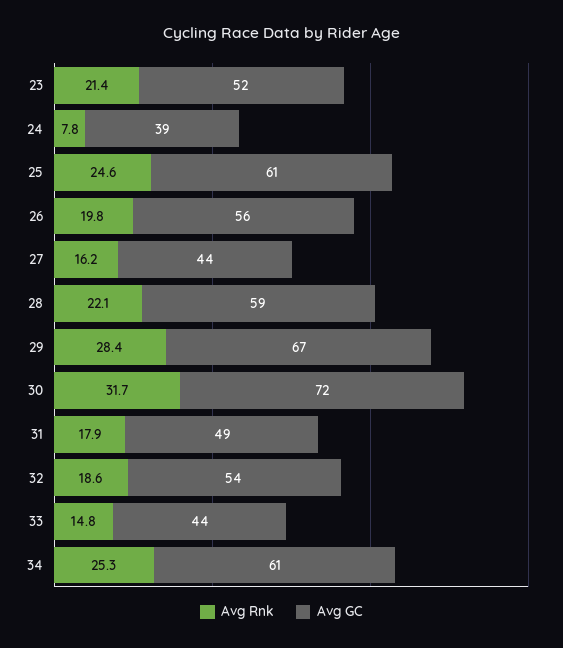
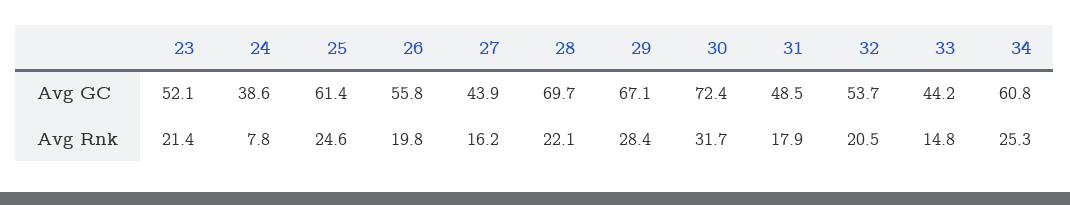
Avg GC, 28: 59 -> 69.7
Avg Rnk, 32: 18.6 -> 20.5

